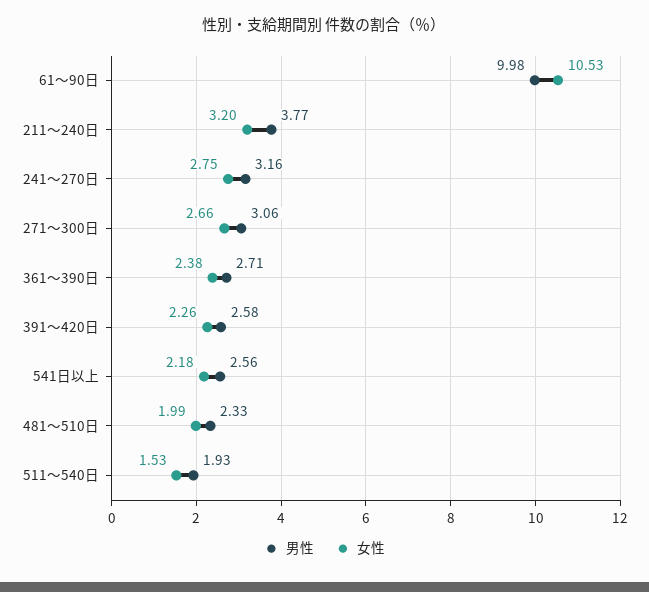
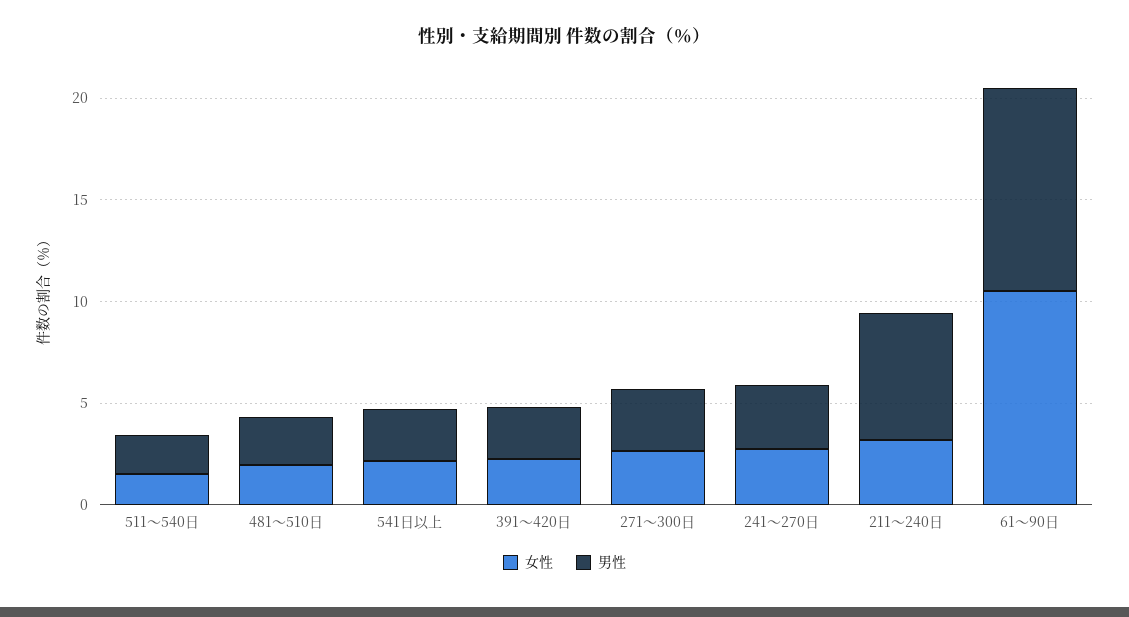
男性, 211～240日: 3.77 -> 6
男性, 361～390日: 2.71 -> none
女性, 361～390日: 2.38 -> none

